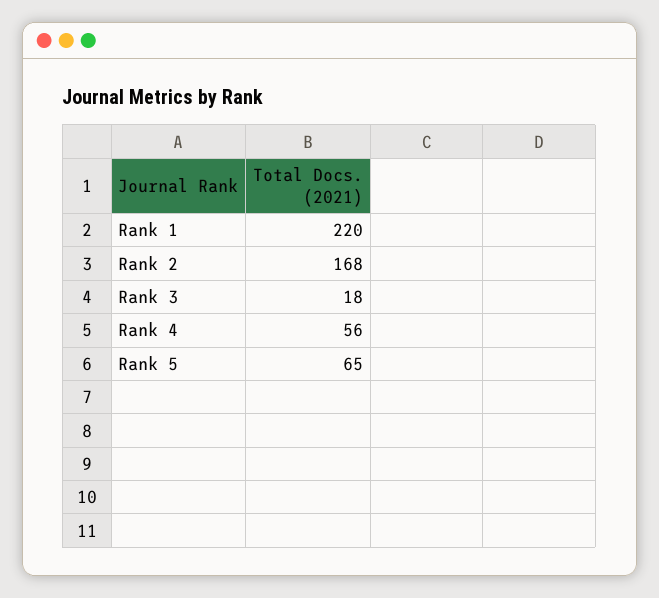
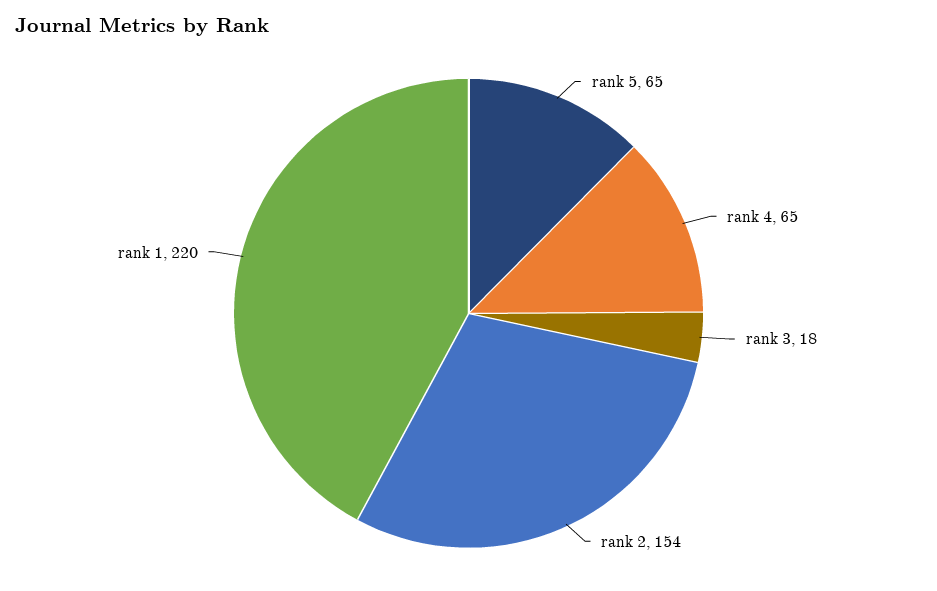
Rank 2: 168 -> 154
Rank 4: 56 -> 65

